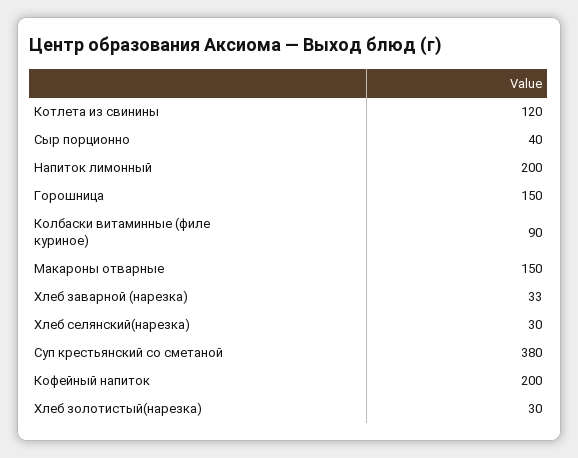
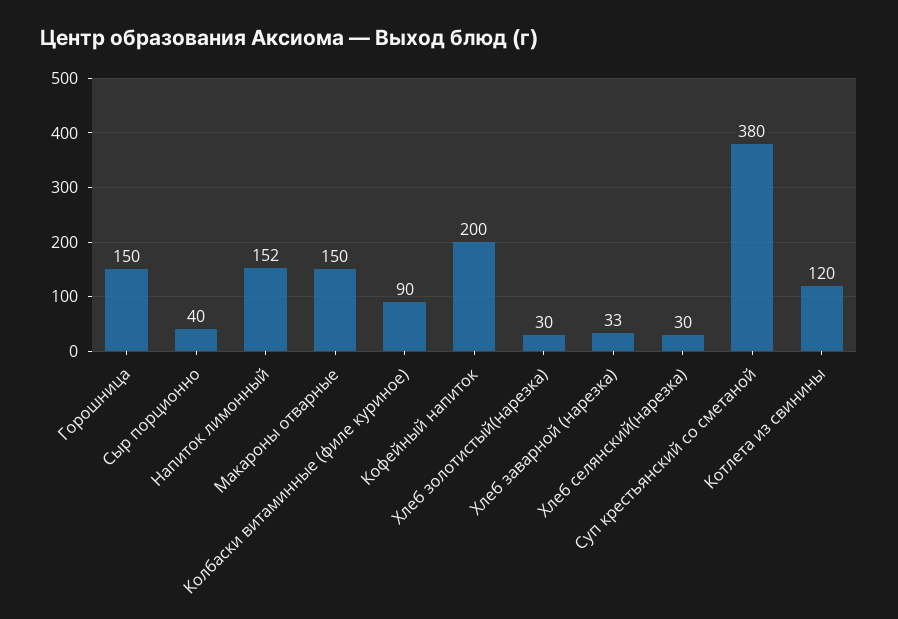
Напиток лимонный: 200 -> 152

